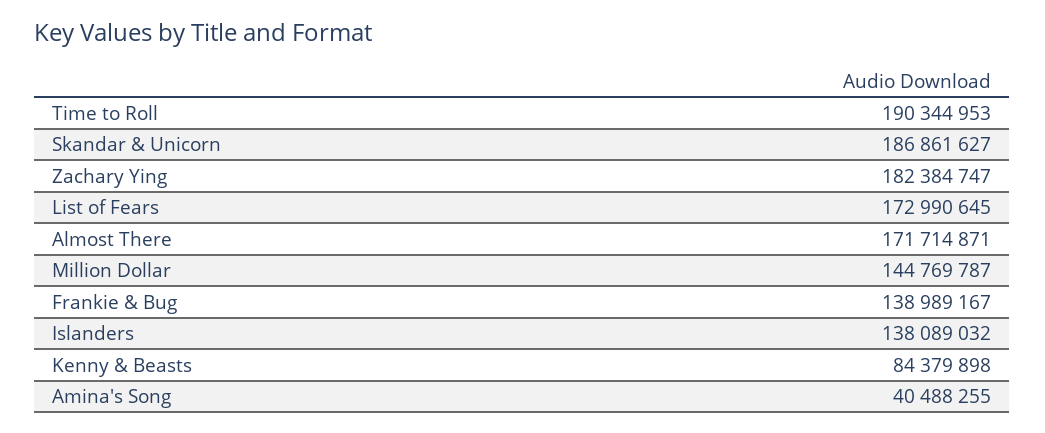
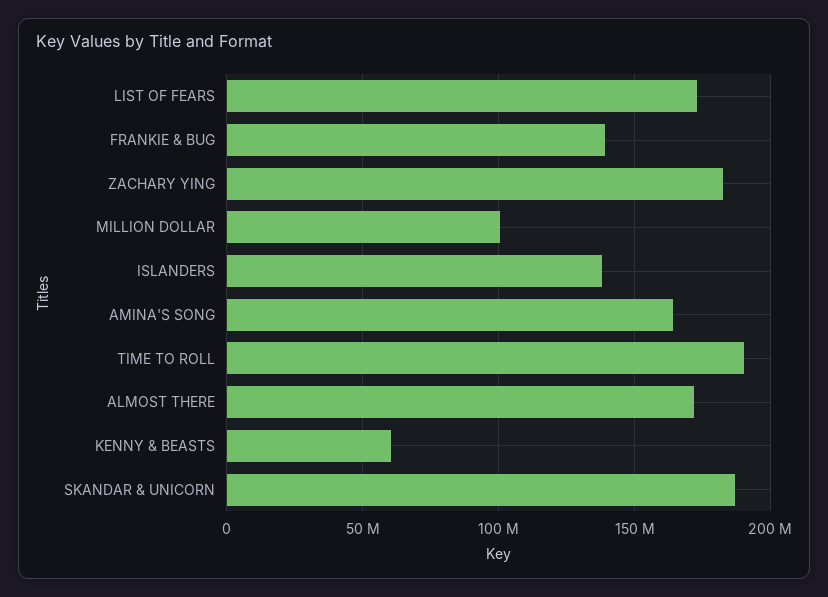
Million Dollar: 144769787 -> 100000000
Kenny & Beasts: 84379898 -> 60000000
Amina's Song: 40488255 -> 165000000

